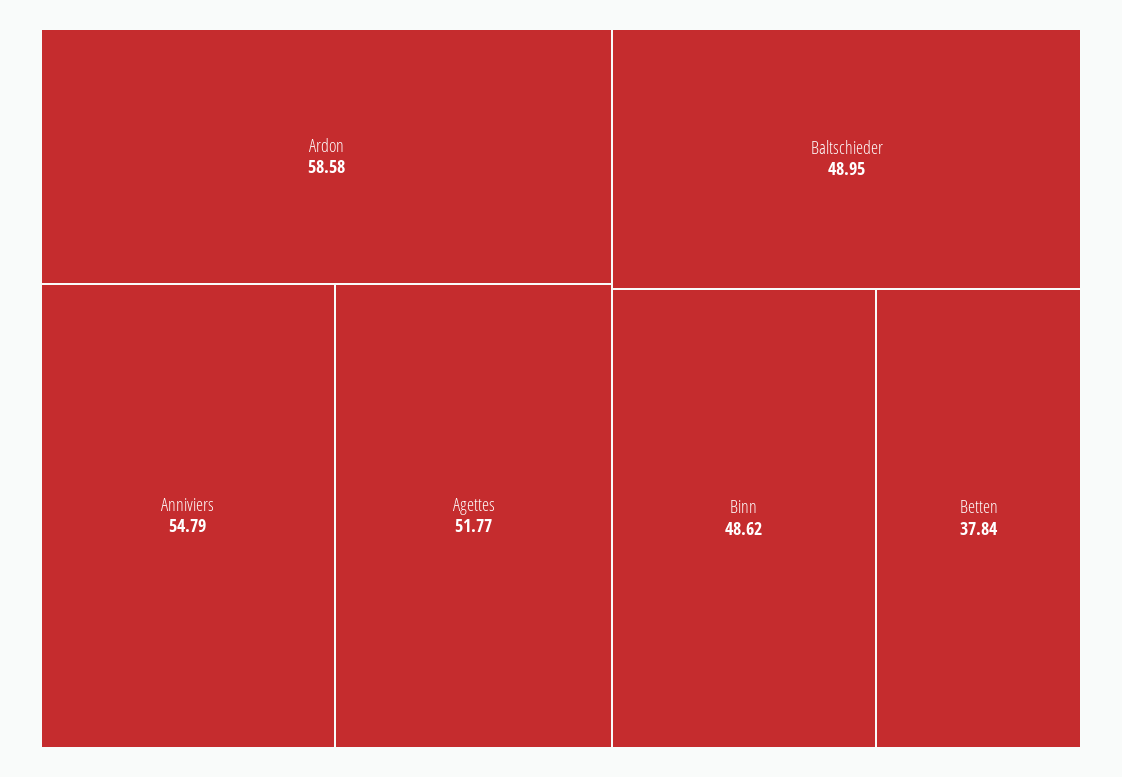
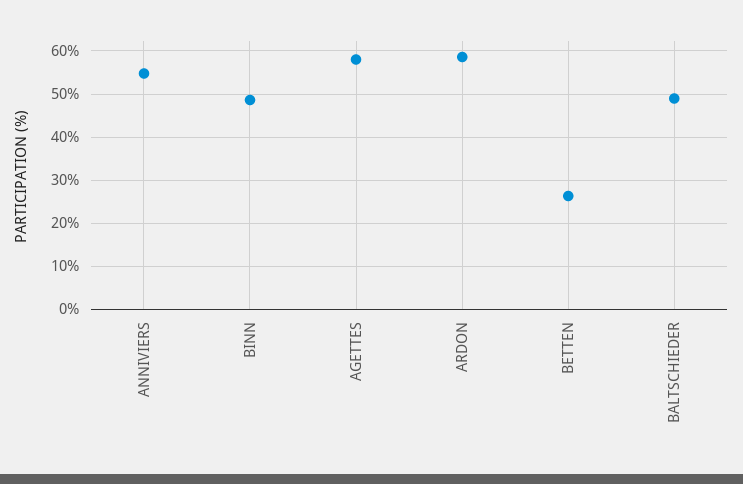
Agettes: 51.77 -> 58
Betten: 37.84 -> 26

